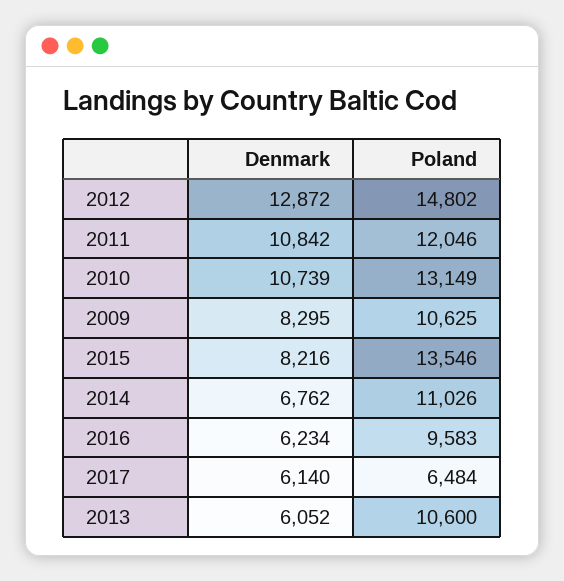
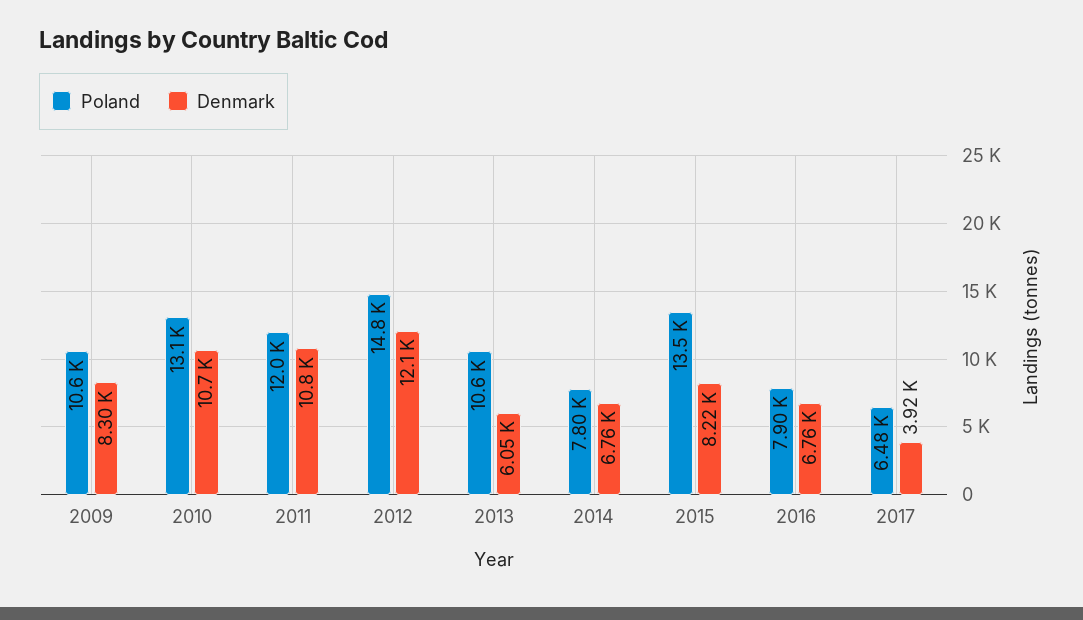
Denmark, 2012: 12872 -> 12100
Poland, 2014: 11026 -> 7800
Denmark, 2016: 6234 -> 6760
Poland, 2016: 9583 -> 7900
Denmark, 2017: 6140 -> 3920

